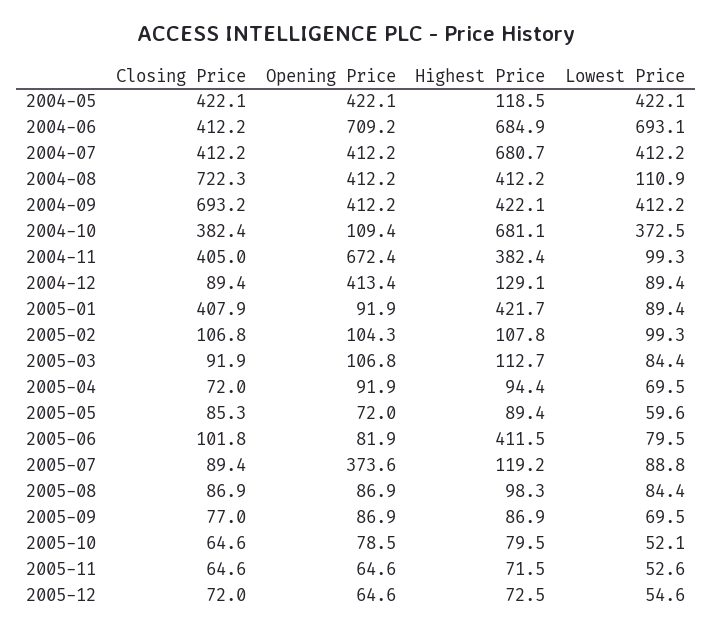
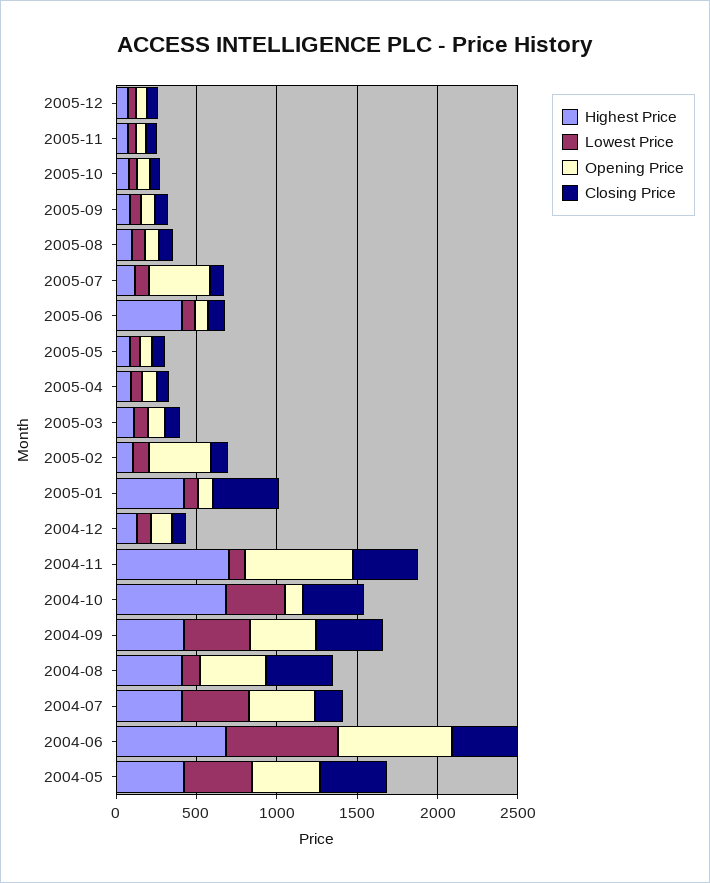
Highest Price, 2004-05: 118.5 -> 400
Closing Price, 2004-07: 412.2 -> 200
Highest Price, 2004-07: 680.7 -> 400
Closing Price, 2004-08: 722.3 -> 400
Closing Price, 2004-09: 693.2 -> 400
Highest Price, 2004-11: 382.4 -> 700
Opening Price, 2004-12: 413.4 -> 100
Opening Price, 2005-02: 104.3 -> 400

